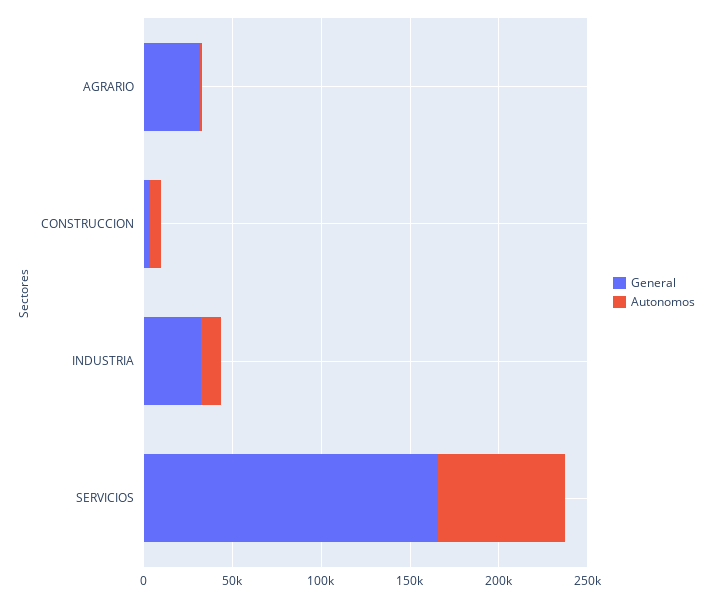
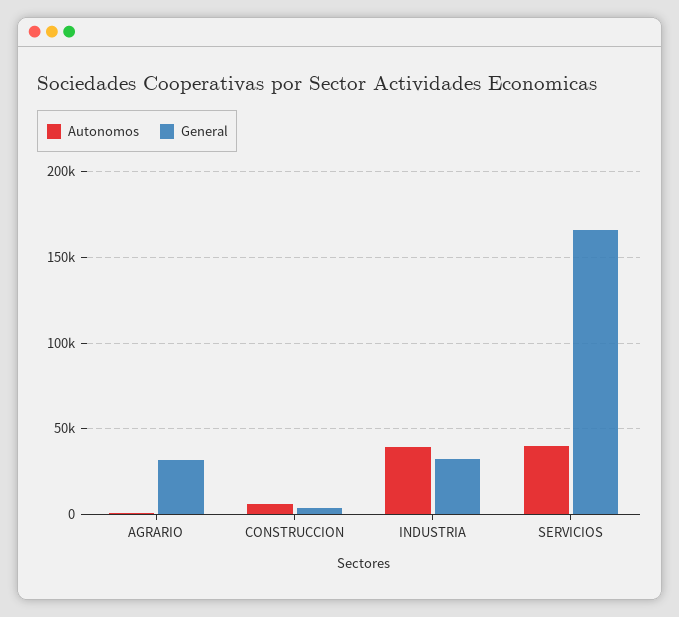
Autonomos, INDUSTRIA: 10000 -> 40000
Autonomos, SERVICIOS: 70000 -> 40000

